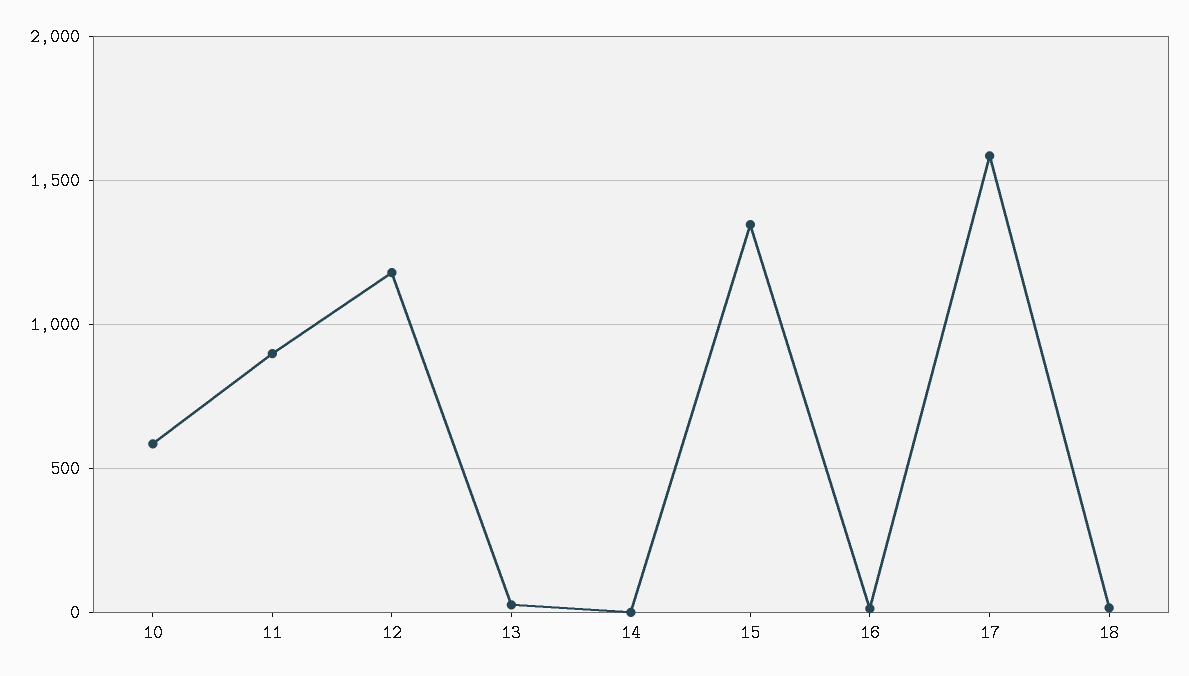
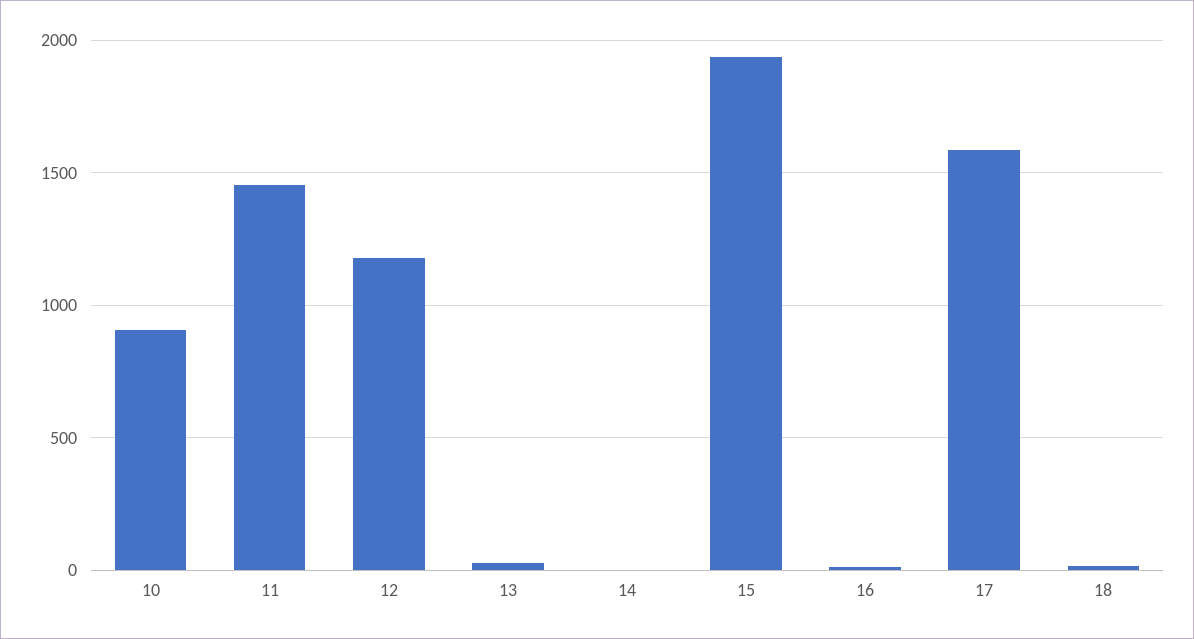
10: 600 -> 900
11: 900 -> 1450
15: 1350 -> 1950

